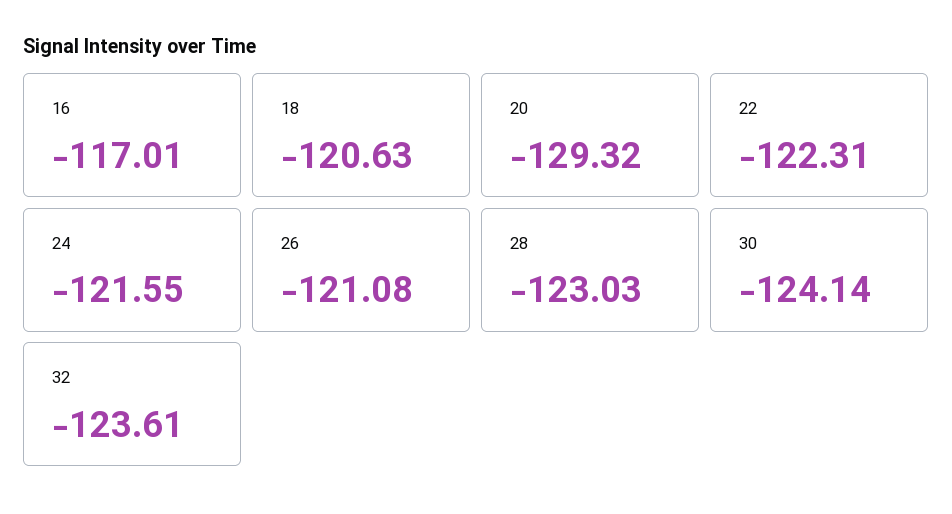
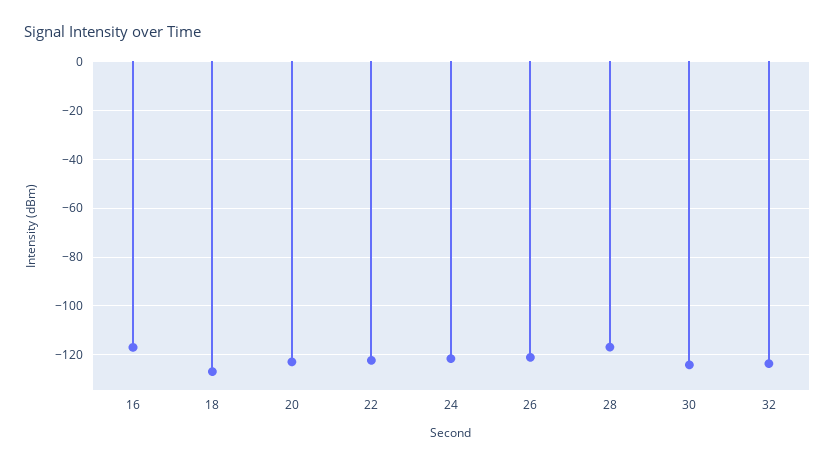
18: -120.63 -> -127.5
20: -129.32 -> -122.5
28: -123.03 -> -117.5

